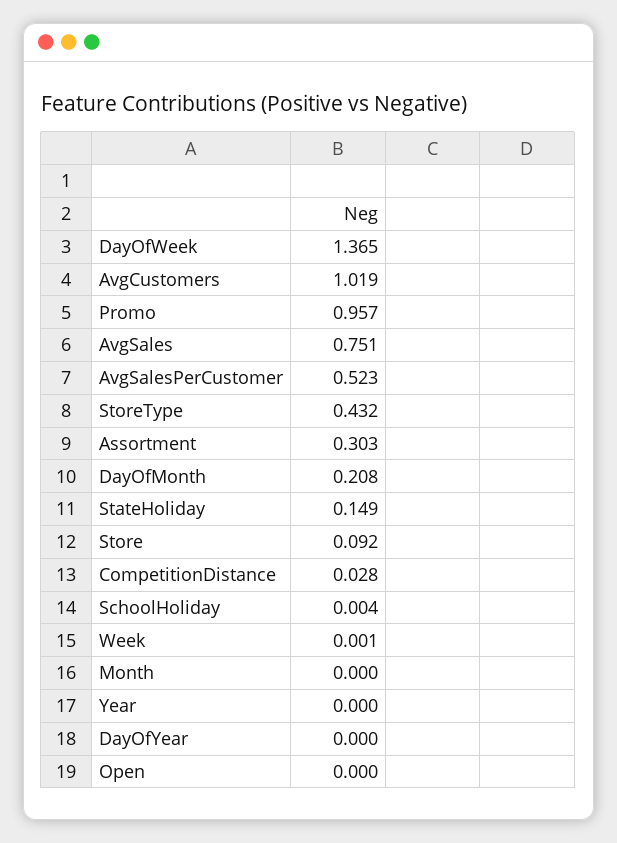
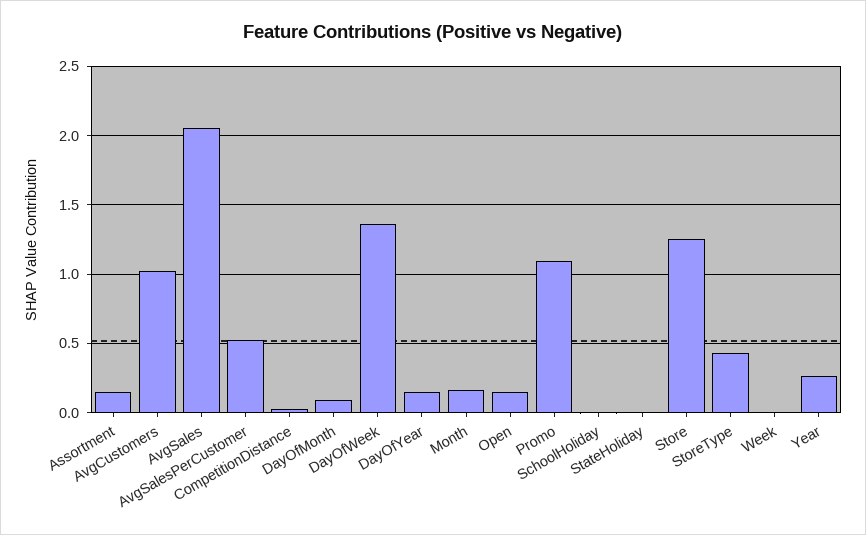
Promo: 0.957 -> 1.1
AvgSales: 0.751 -> 2.05
Assortment: 0.303 -> 0.15
DayOfMonth: 0.208 -> 0.1
StateHoliday: 0.149 -> 0
Store: 0.092 -> 1.25
Month: 0 -> 0.15
Year: 0 -> 0.25
DayOfYear: 0 -> 0.15
Open: 0 -> 0.15

